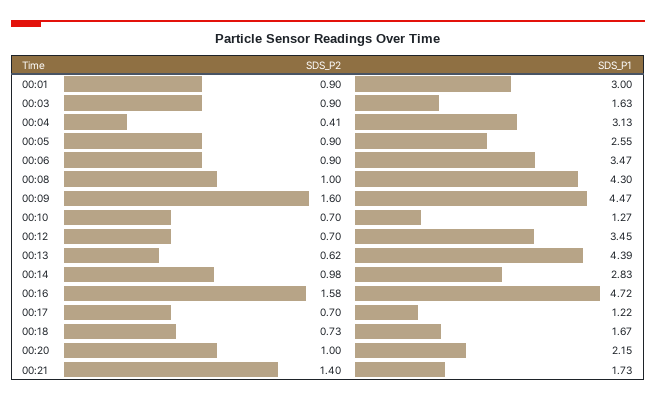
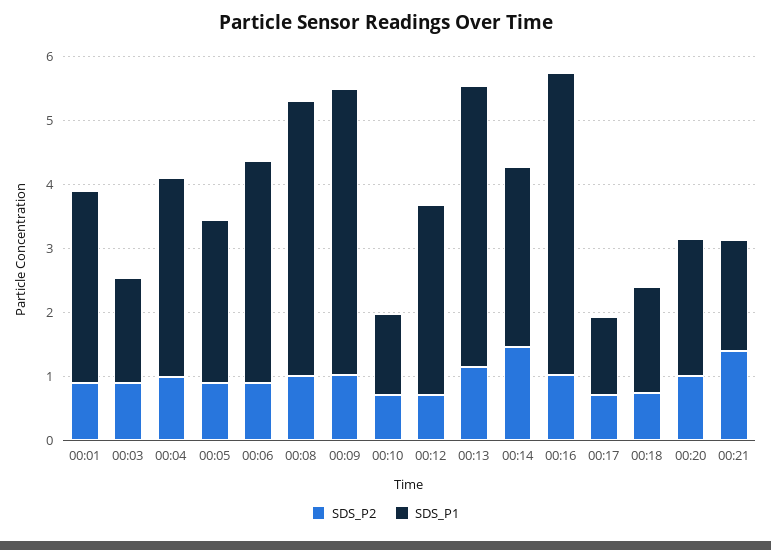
SDS_P2, 00:04: 0.41 -> 1
SDS_P2, 00:09: 1.6 -> 1
SDS_P1, 00:12: 3.45 -> 3
SDS_P2, 00:13: 0.62 -> 1.2
SDS_P2, 00:14: 0.98 -> 1.4
SDS_P2, 00:16: 1.58 -> 1

